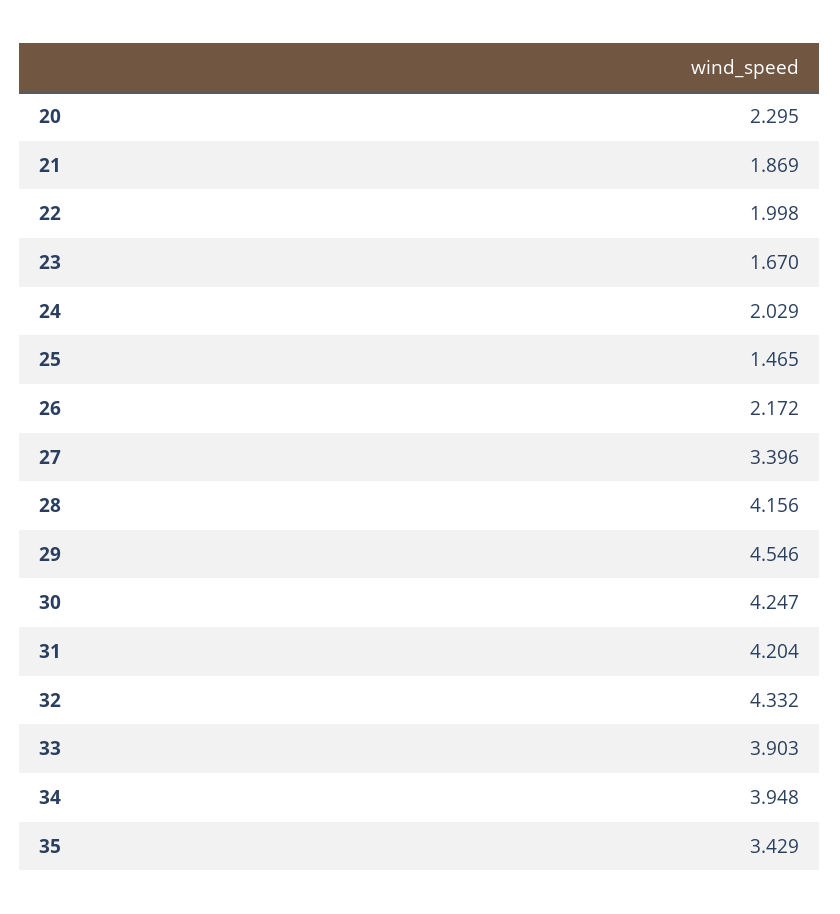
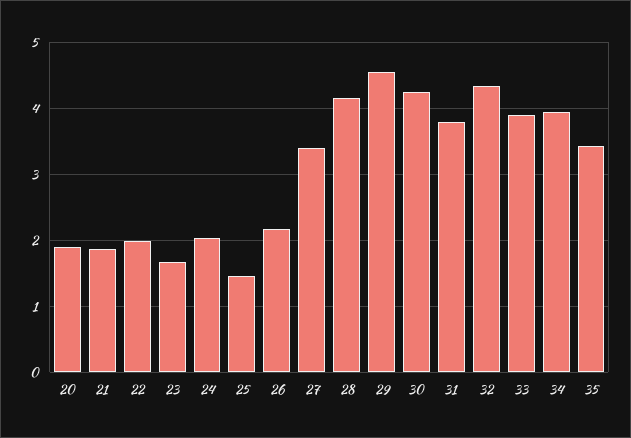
20: 2.295 -> 1.9
31: 4.204 -> 3.8

